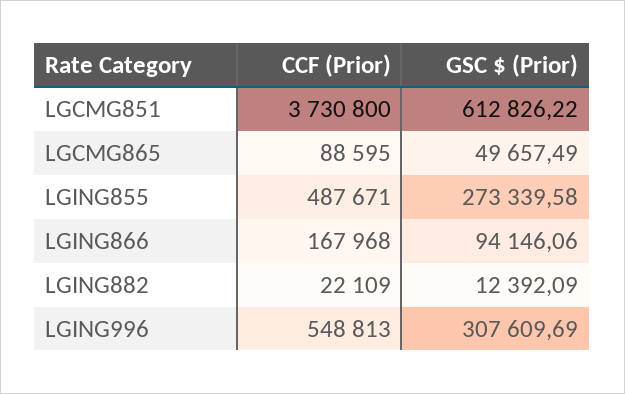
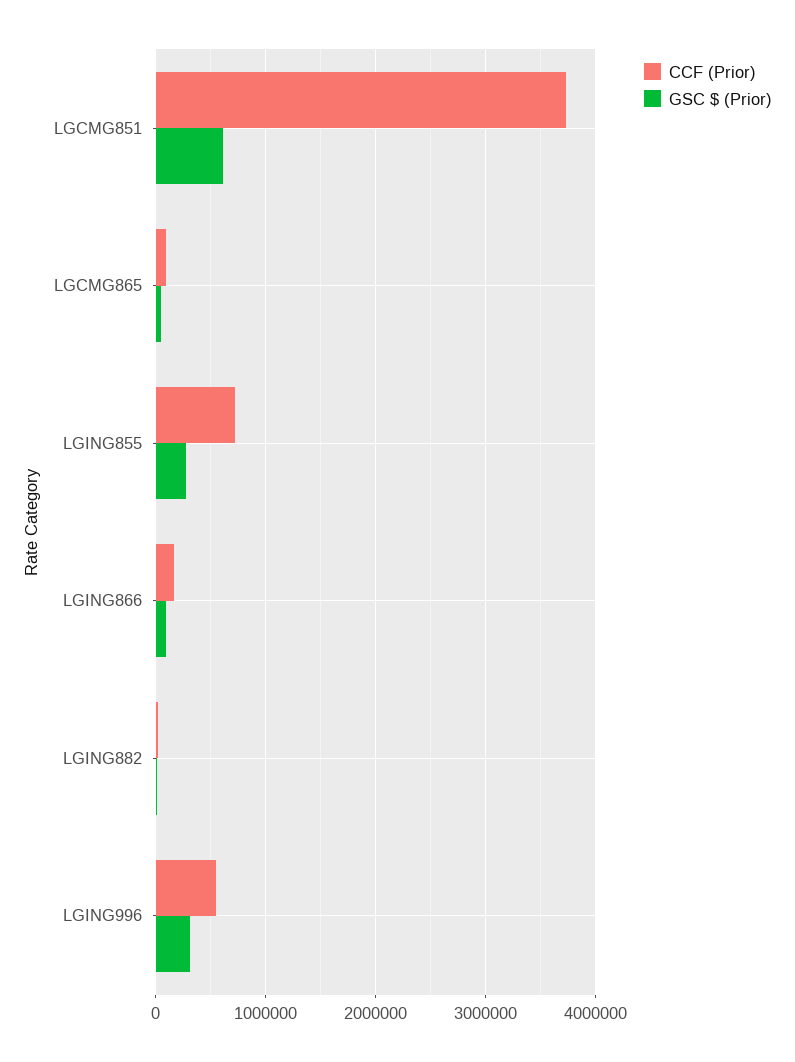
CCF (Prior), LGING855: 487671 -> 700000

